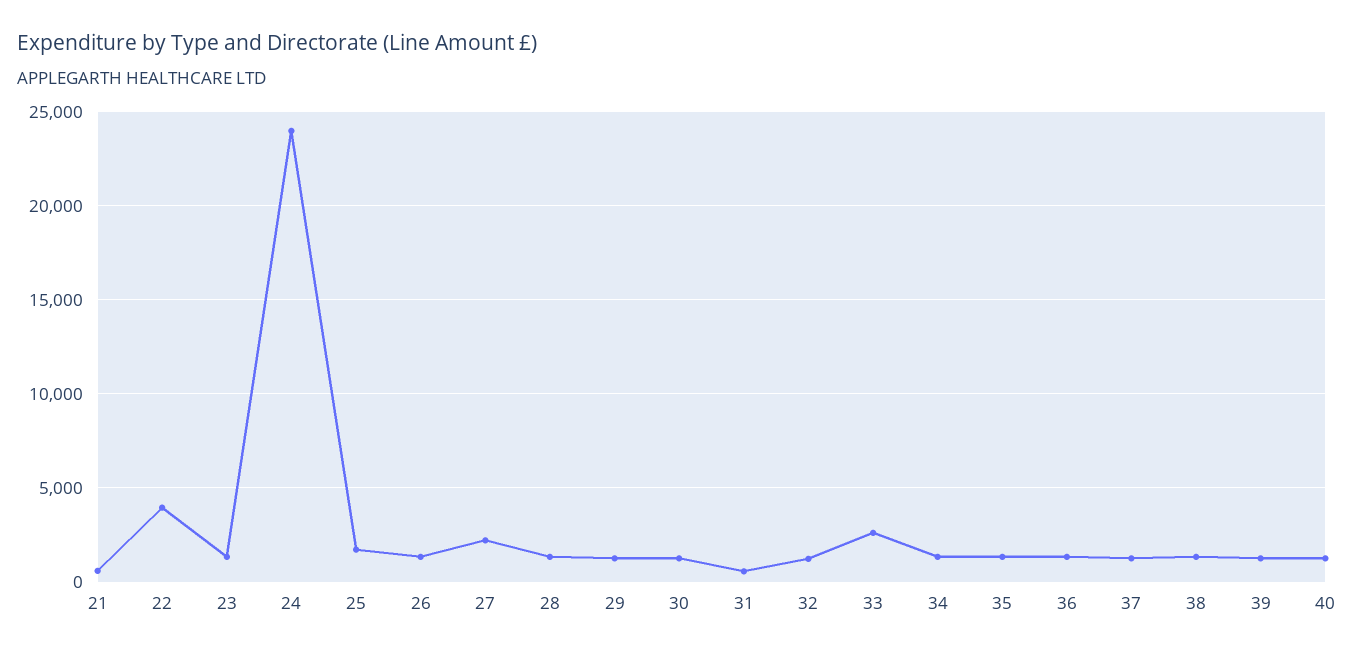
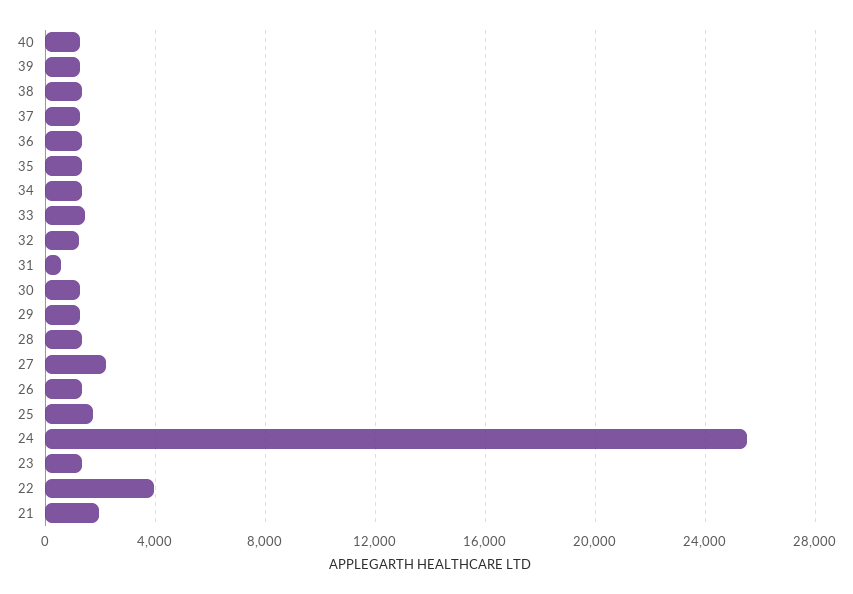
21: 500 -> 2000
24: 24000 -> 25500
33: 2500 -> 1500

